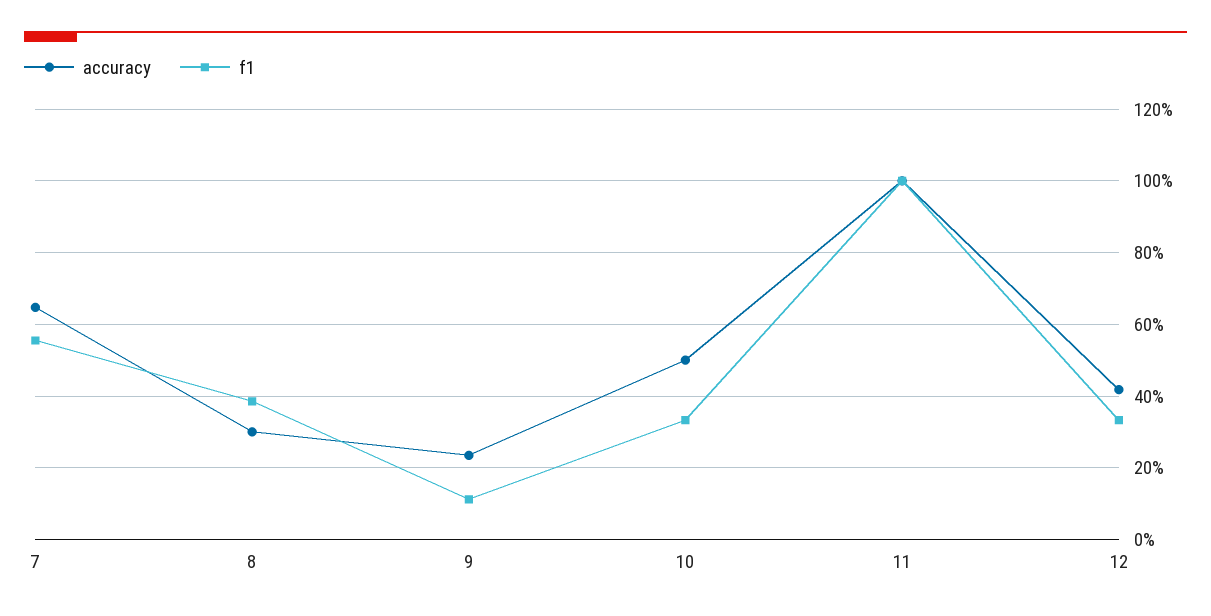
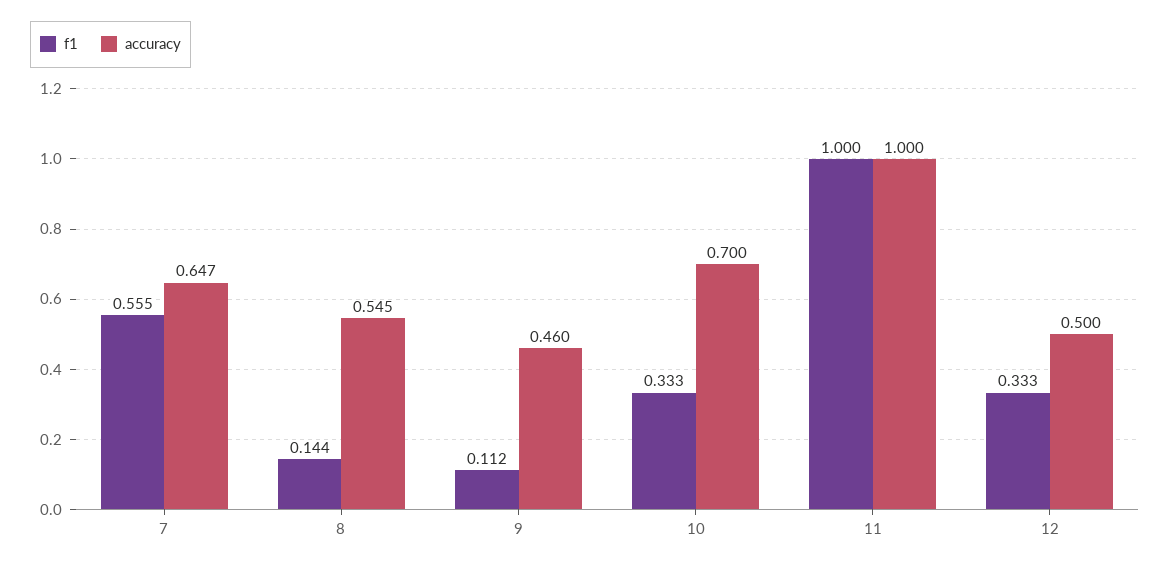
accuracy, 8: 0.3 -> 0.545
f1, 8: 0.38 -> 0.144
accuracy, 9: 0.24 -> 0.46
accuracy, 10: 0.5 -> 0.7
accuracy, 12: 0.42 -> 0.5

